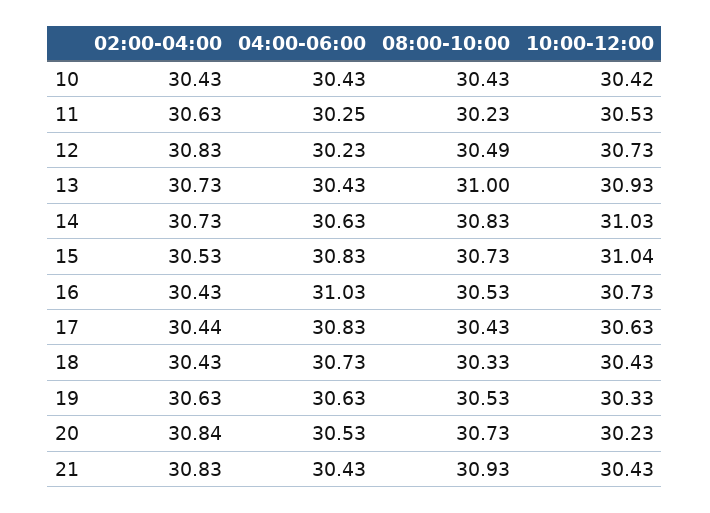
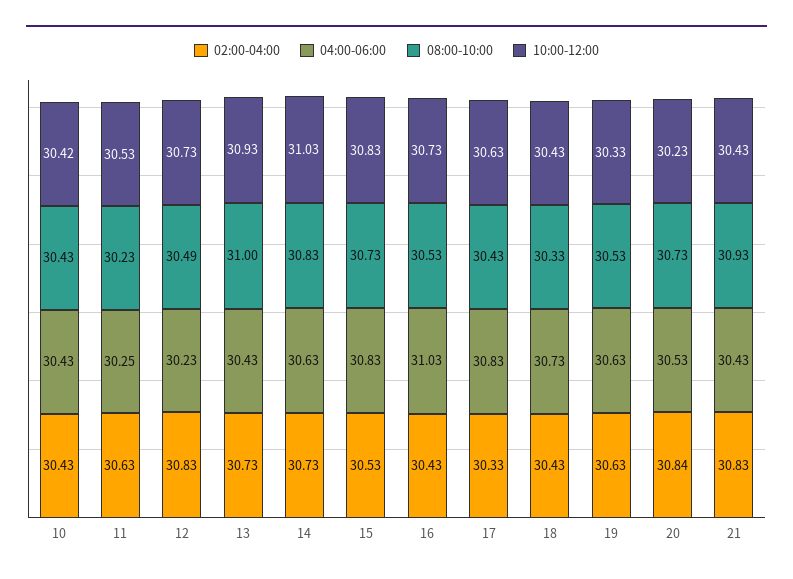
10:00-12:00, 15: 31.04 -> 30.83
02:00-04:00, 17: 30.44 -> 30.33

